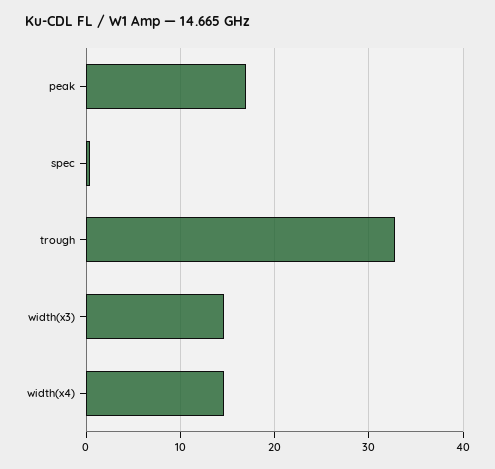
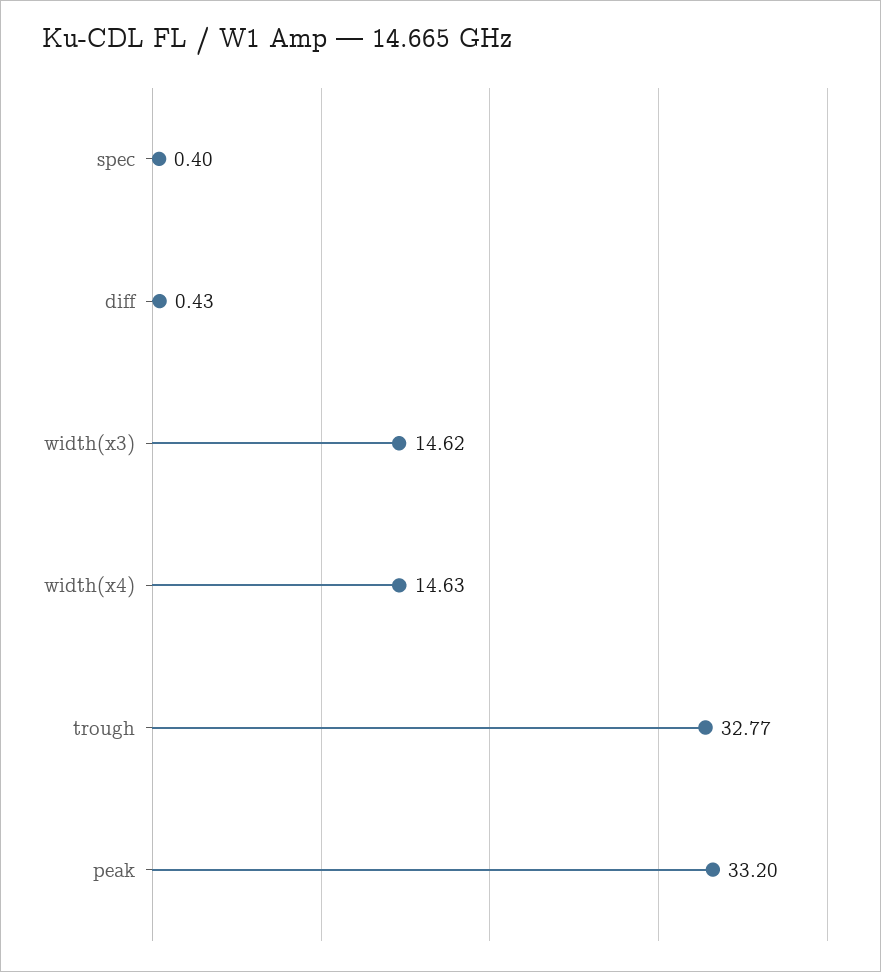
peak: 17 -> 33.2
diff: none -> 0.43

